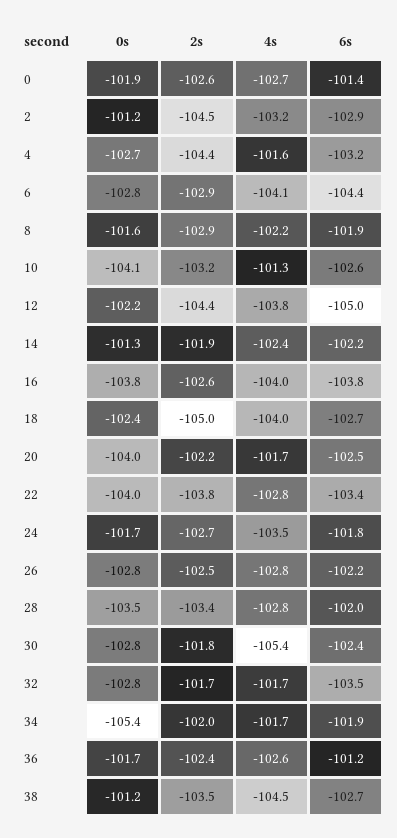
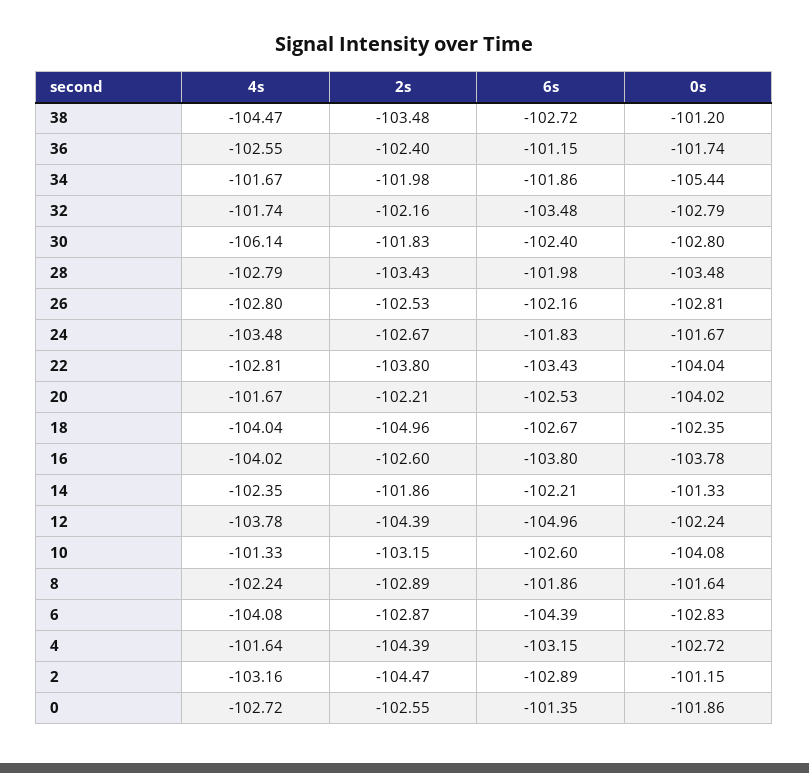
4s, 30: -105.4 -> -106.14
2s, 32: -101.7 -> -102.16

